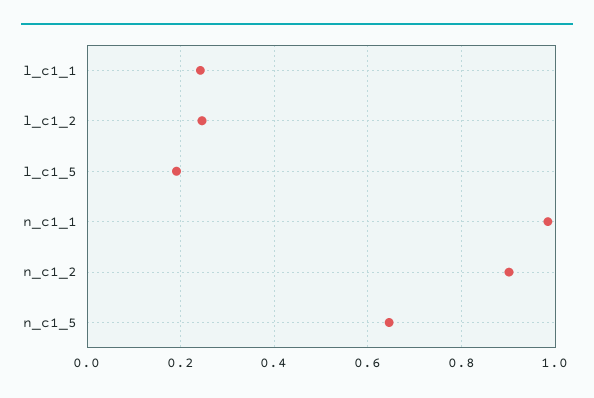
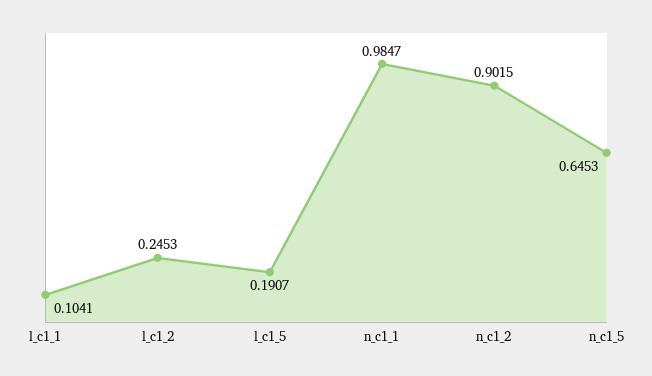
l_c1_1: 0.24 -> 0.1041

